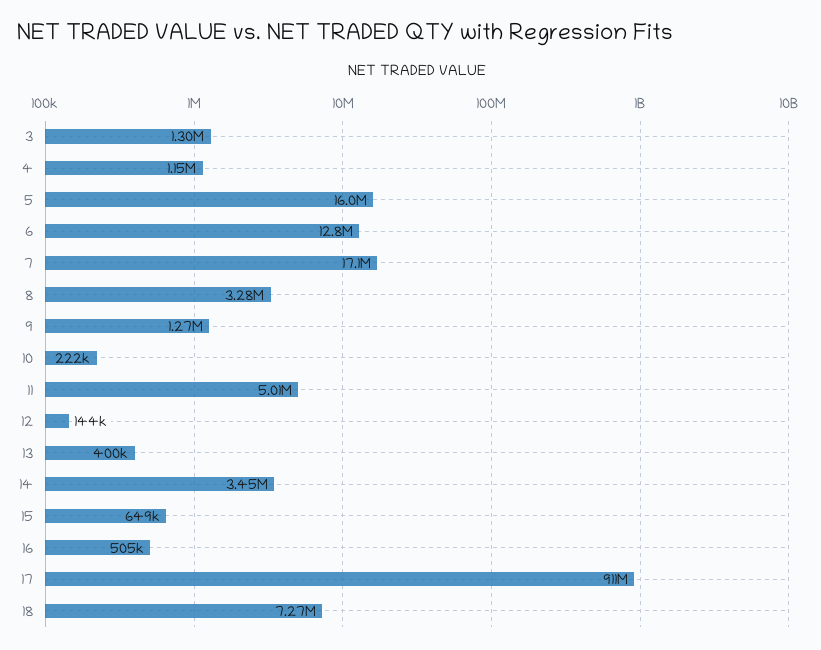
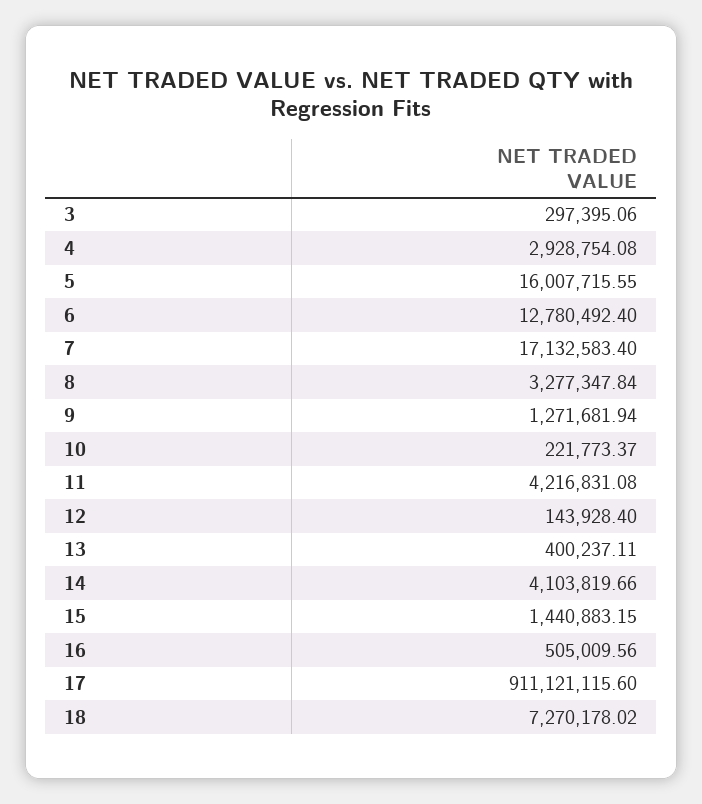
3: 1300000 -> 297395.06
4: 1150000 -> 2928754.08
11: 5010000 -> 4216831.08
14: 3450000 -> 4103819.66
15: 649000 -> 1440883.15

